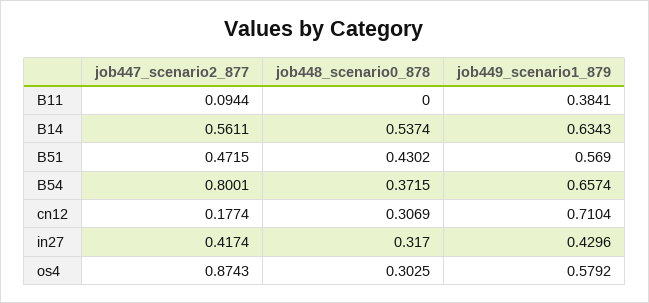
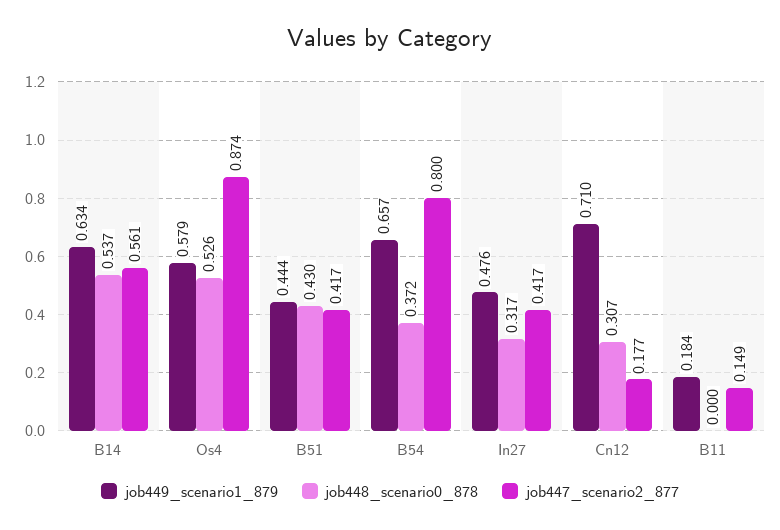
job447_scenario2_877, B11: 0.0944 -> 0.149
job449_scenario1_879, B11: 0.3841 -> 0.184
job447_scenario2_877, B51: 0.4715 -> 0.417
job449_scenario1_879, B51: 0.569 -> 0.444
job449_scenario1_879, in27: 0.4296 -> 0.476
job448_scenario0_878, os4: 0.3025 -> 0.526

